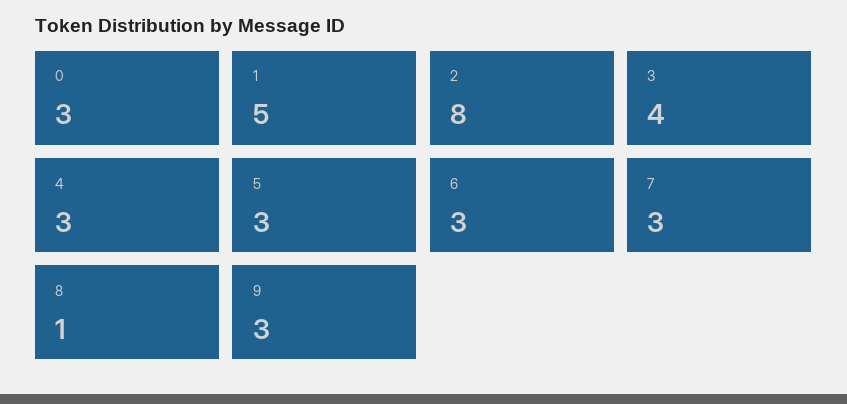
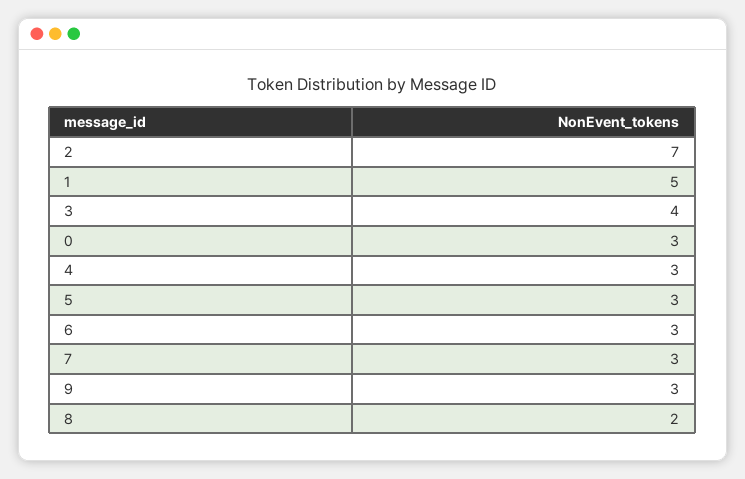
2: 8 -> 7
8: 1 -> 2

